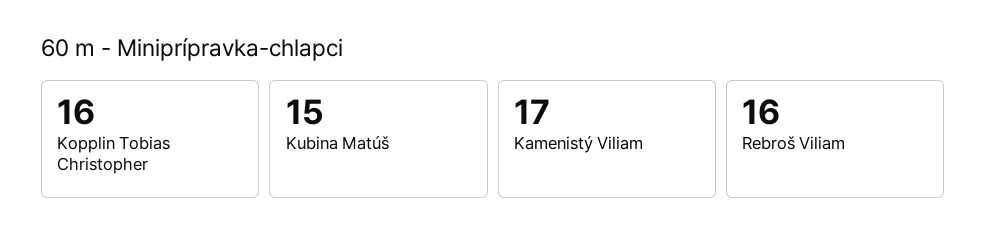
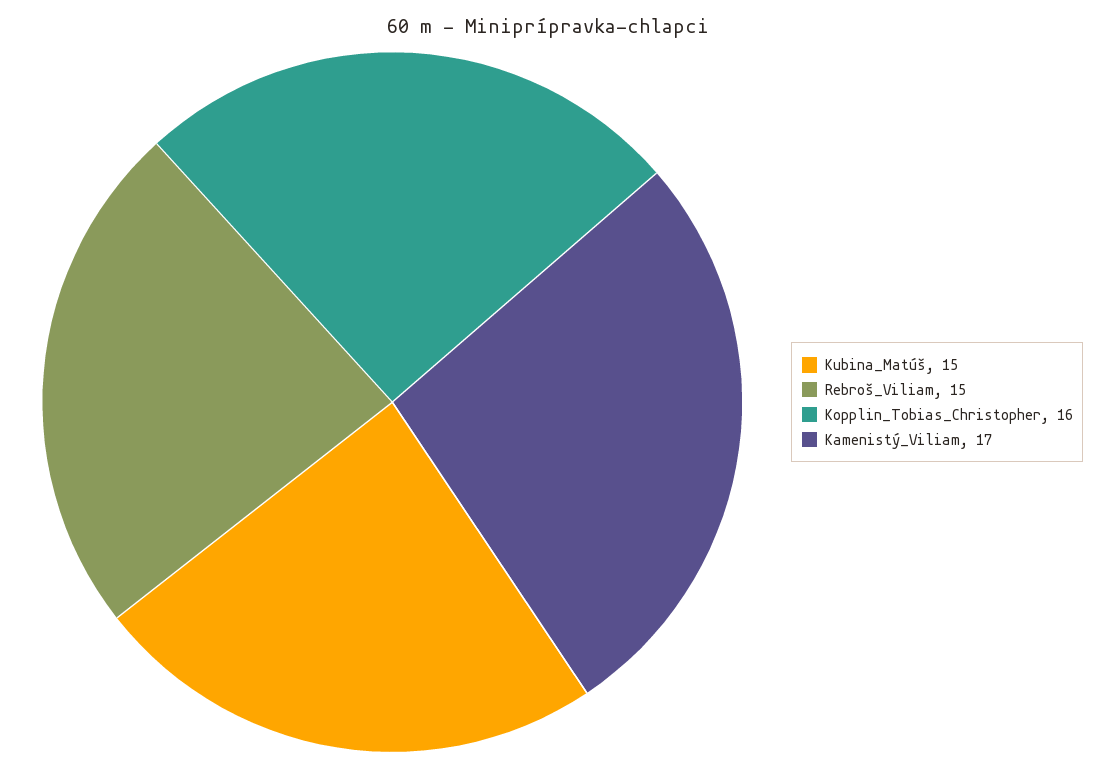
Rebroš Viliam: 16 -> 15

